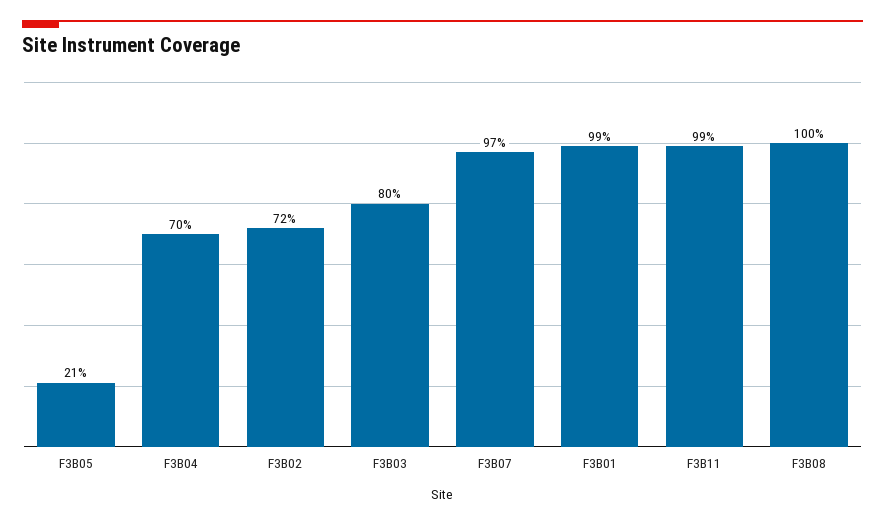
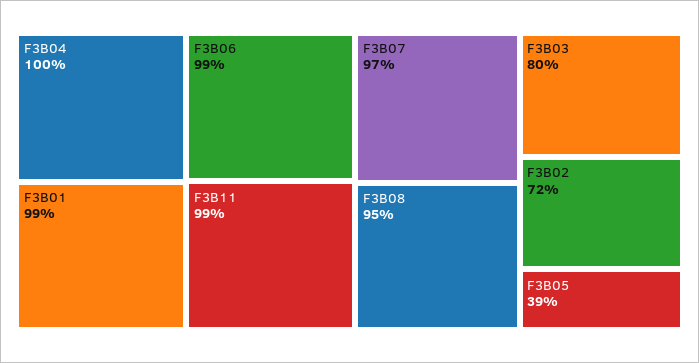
F3B05: 21 -> 39
F3B04: 70 -> 100
F3B08: 100 -> 95
F3B06: none -> 99

